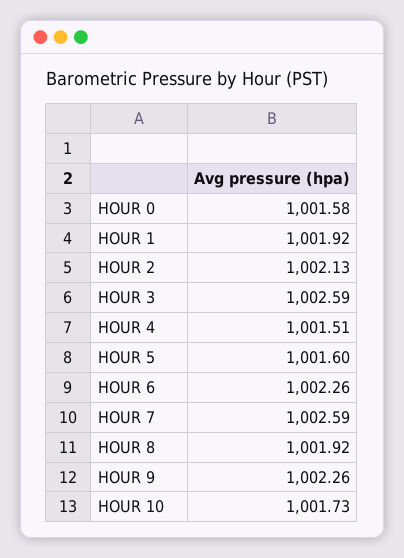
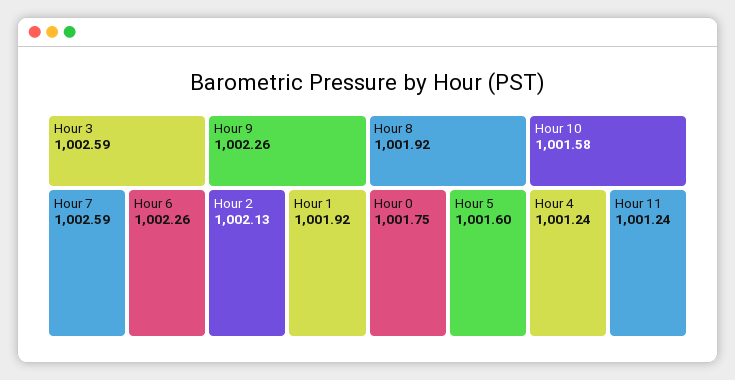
HOUR 0: 1001.58 -> 1001.75
HOUR 4: 1001.51 -> 1001.24
HOUR 10: 1001.73 -> 1001.58
Hour 11: none -> 1001.24

